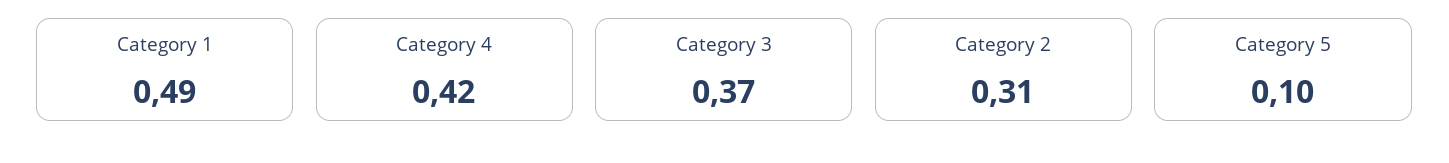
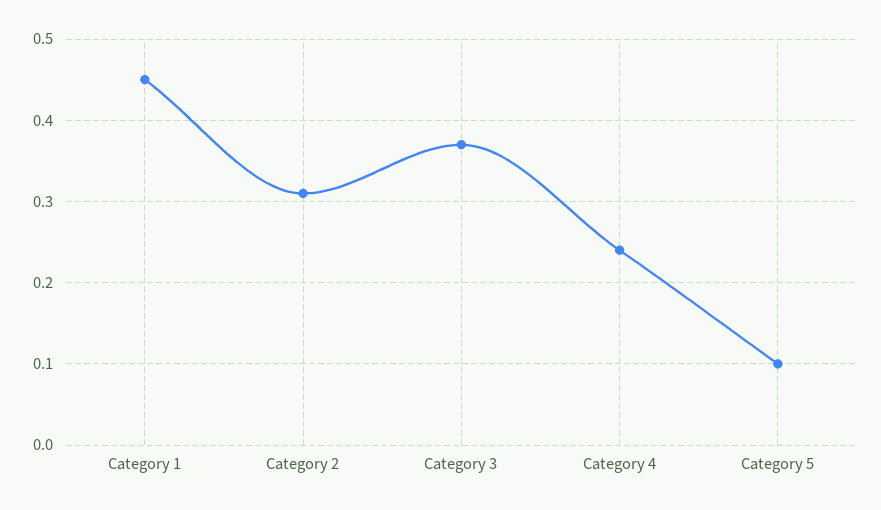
Category 1: 0.49 -> 0.45
Category 4: 0.42 -> 0.24

